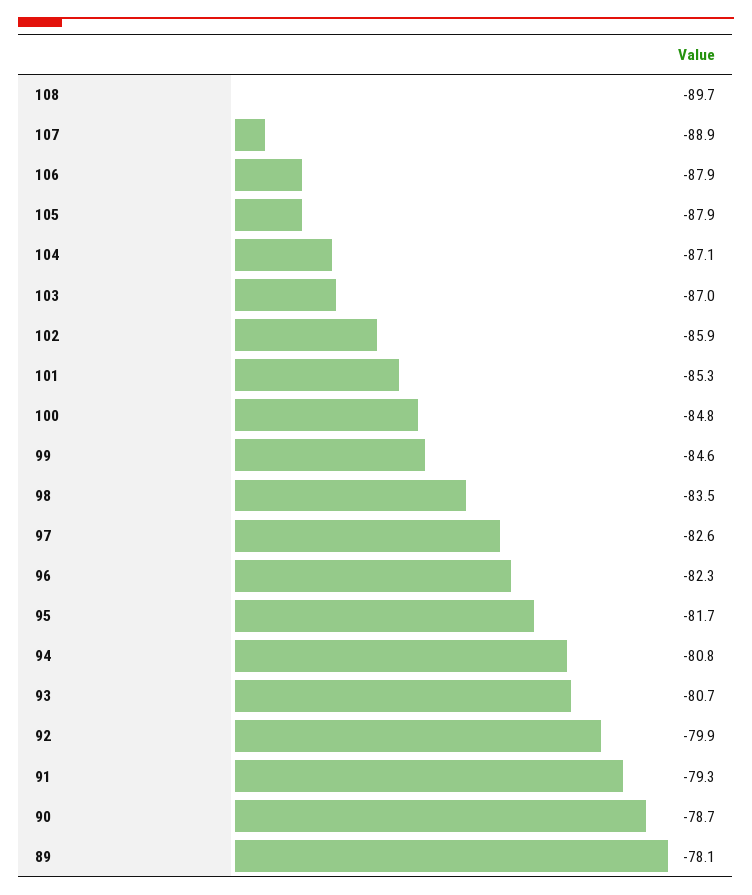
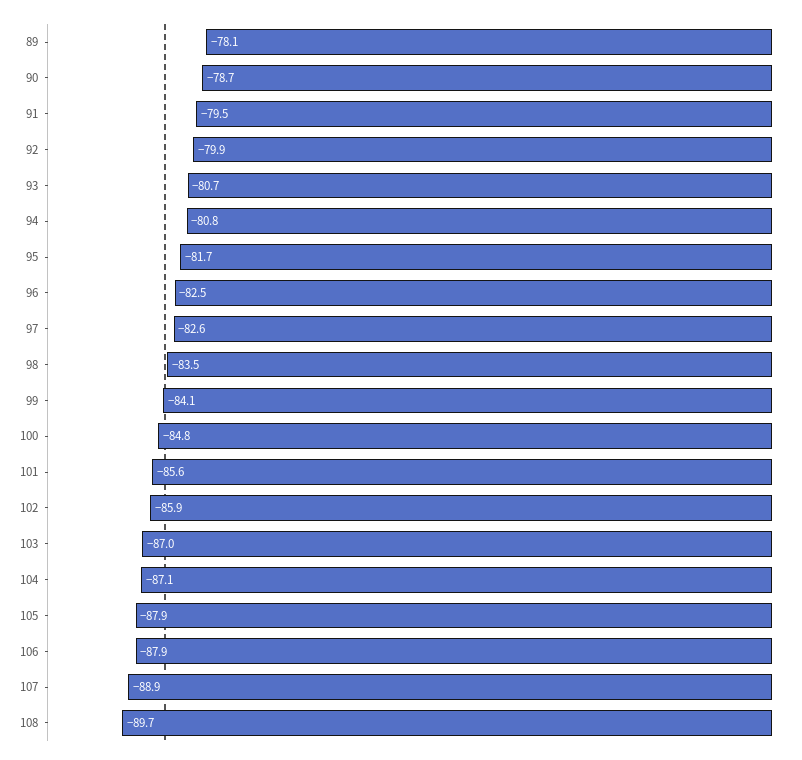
101: -85.3 -> -85.6
99: -84.6 -> -84.1
96: -82.3 -> -82.5
91: -79.3 -> -79.5

